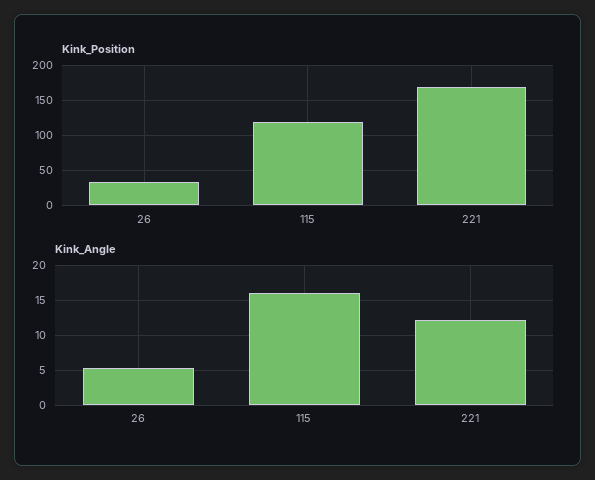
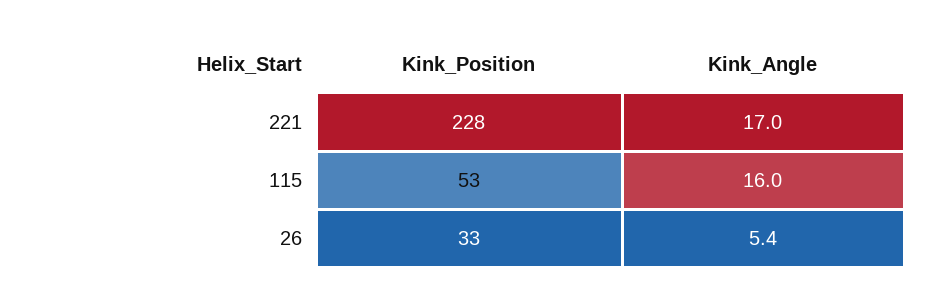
Kink_Position, 115: 120 -> 53
Kink_Position, 221: 170 -> 228
Kink_Angle, 221: 12 -> 17

